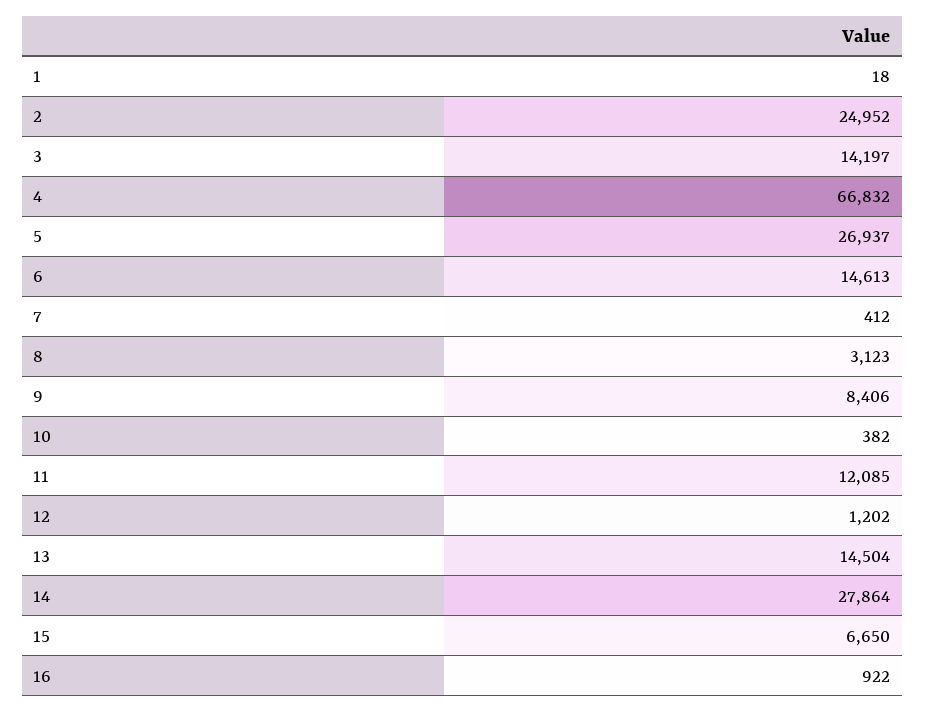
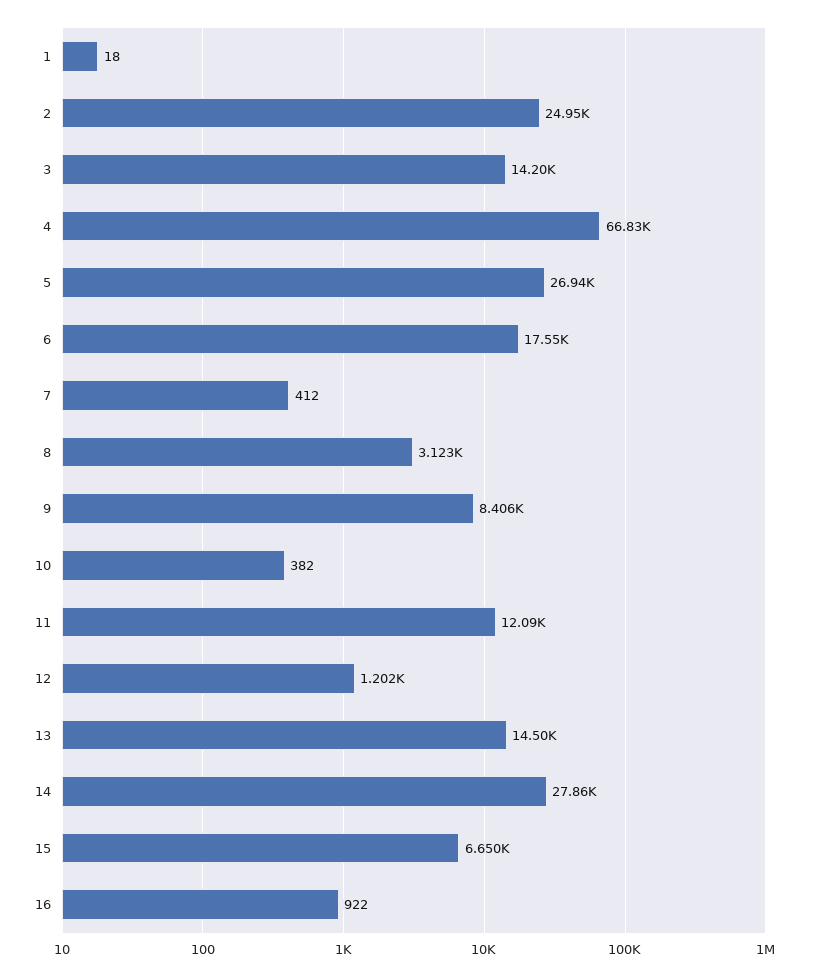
6: 14613 -> 17550

